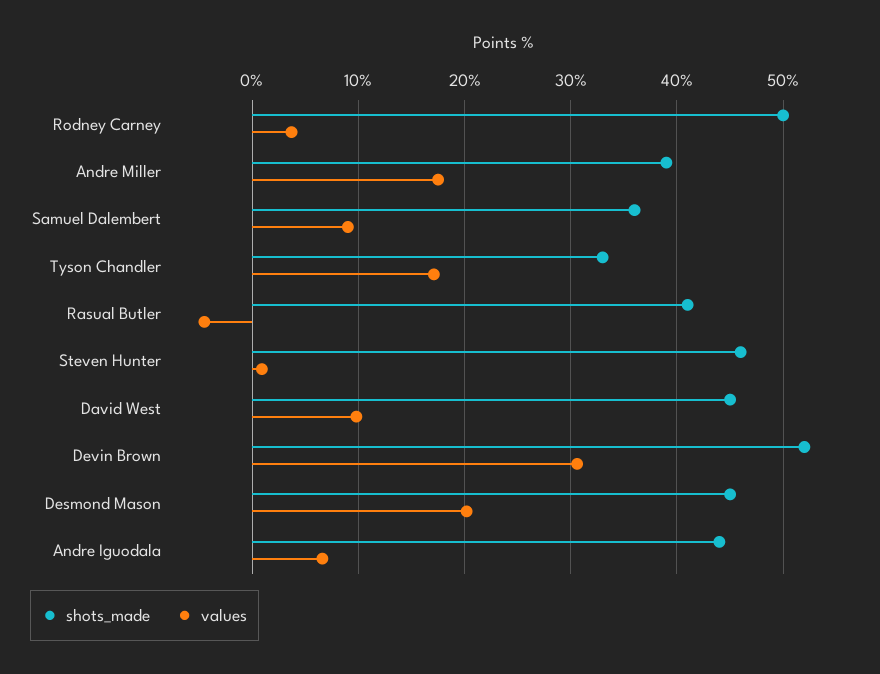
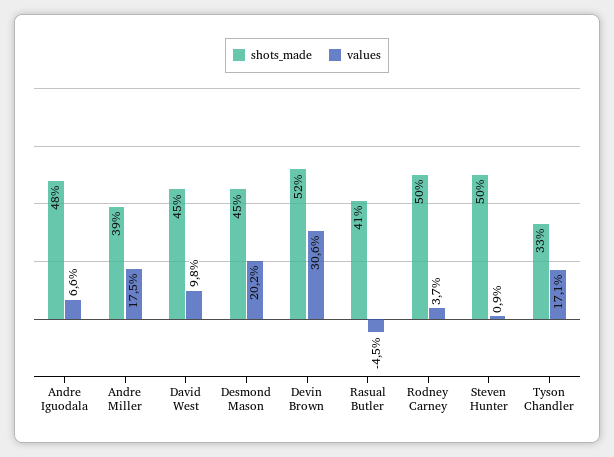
shots_made, Samuel Dalembert: 36 -> none
values, Samuel Dalembert: 9 -> none
shots_made, Steven Hunter: 46 -> 50
shots_made, Andre Iguodala: 44 -> 48

